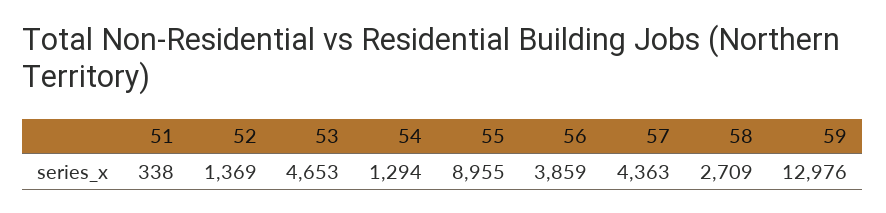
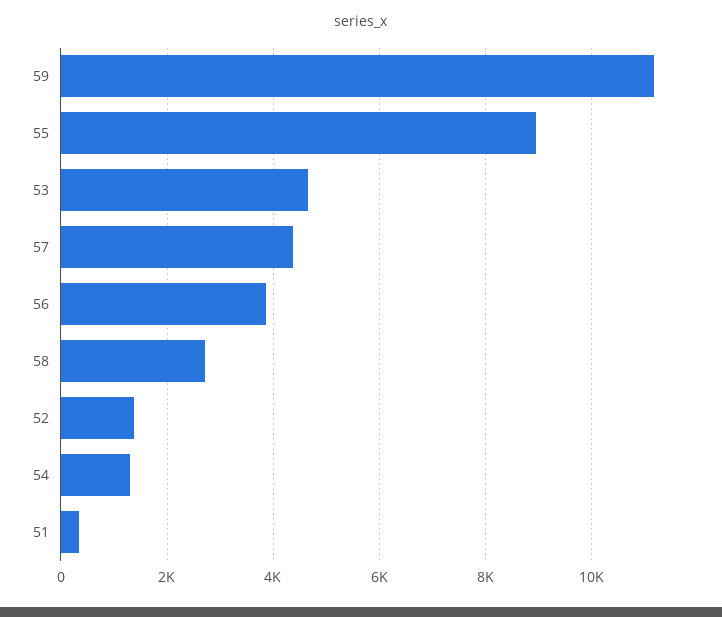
59: 12976 -> 11200

